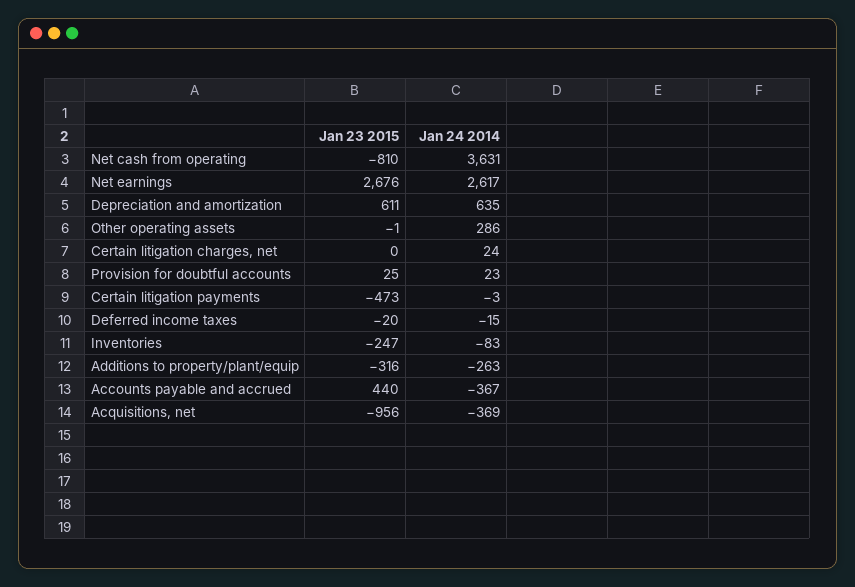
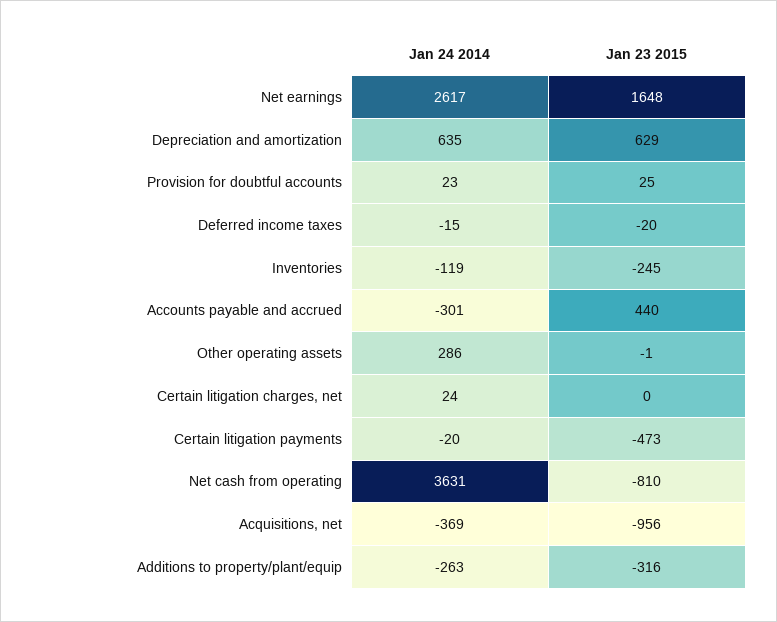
Jan 23 2015, Net earnings: 2676 -> 1648
Jan 23 2015, Depreciation and amortization: 611 -> 629
Jan 24 2014, Certain litigation payments: -3 -> -20
Jan 23 2015, Inventories: -247 -> -245
Jan 24 2014, Inventories: -83 -> -119
Jan 24 2014, Accounts payable and accrued: -367 -> -301

